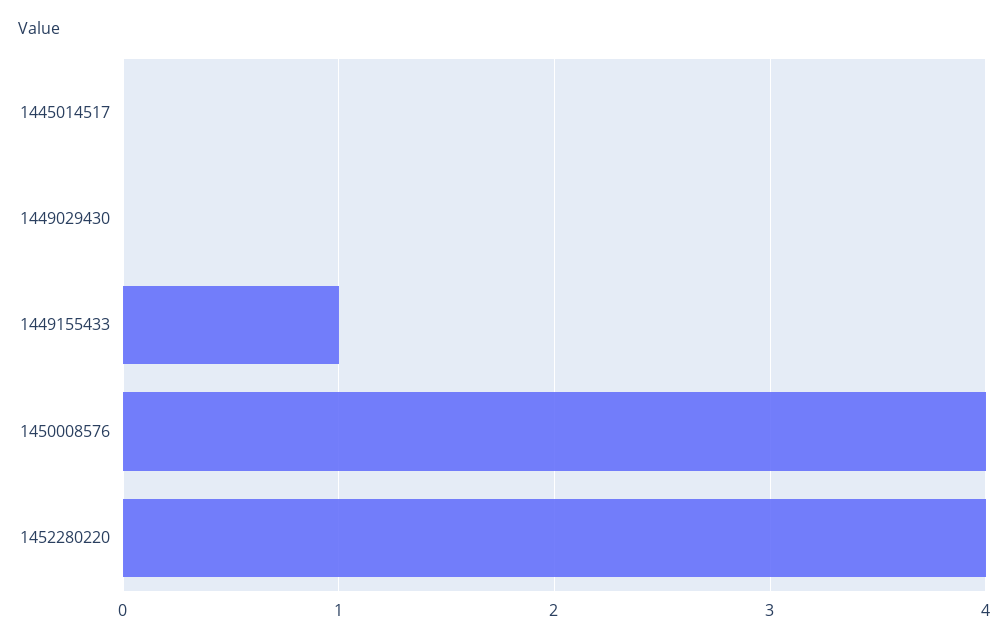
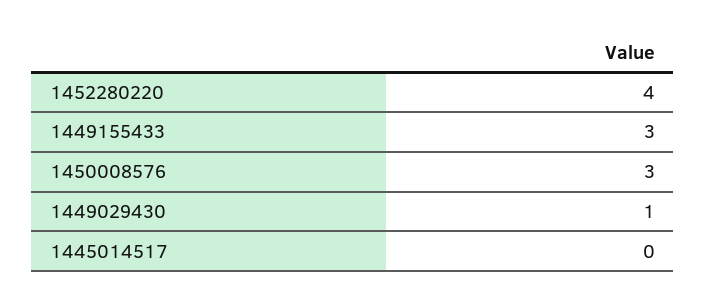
1449029430: 0 -> 1
1449155433: 1 -> 3
1450008576: 4 -> 3

